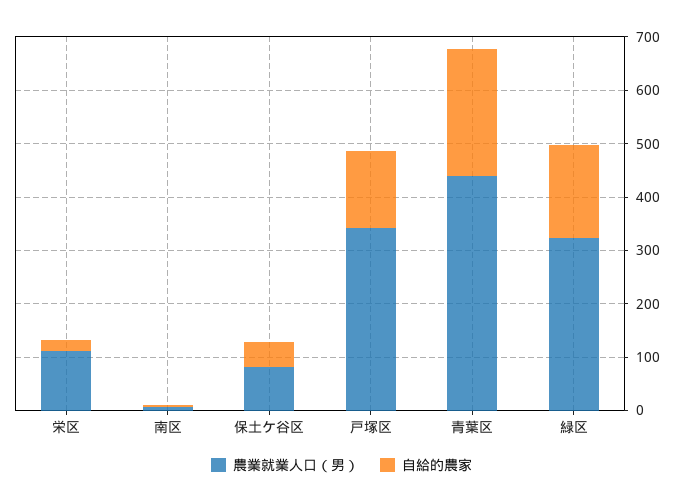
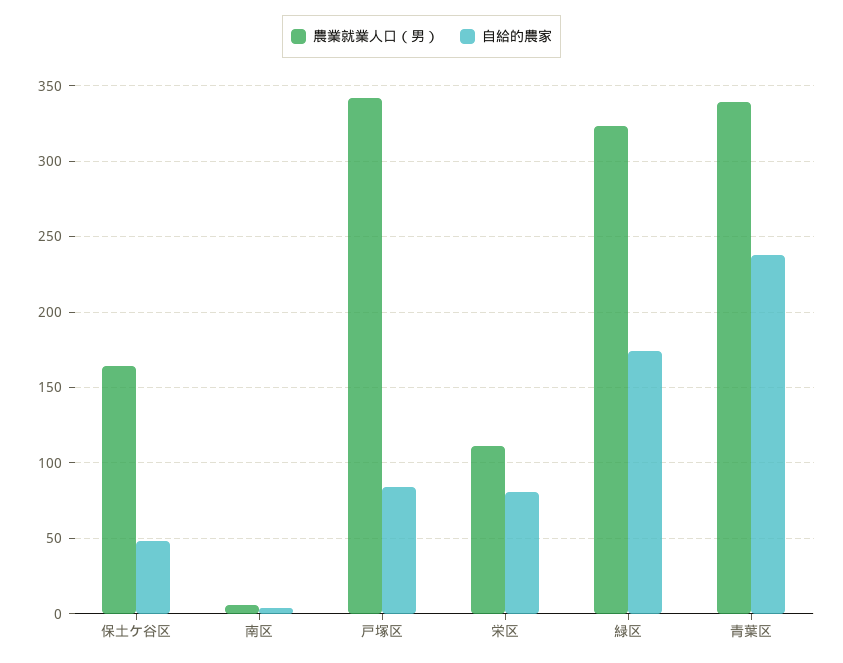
自給的農家, 栄区: 20 -> 80
農業就業人口（男）, 保土ケ谷区: 80 -> 165
自給的農家, 戸塚区: 140 -> 85
農業就業人口（男）, 青葉区: 440 -> 340

